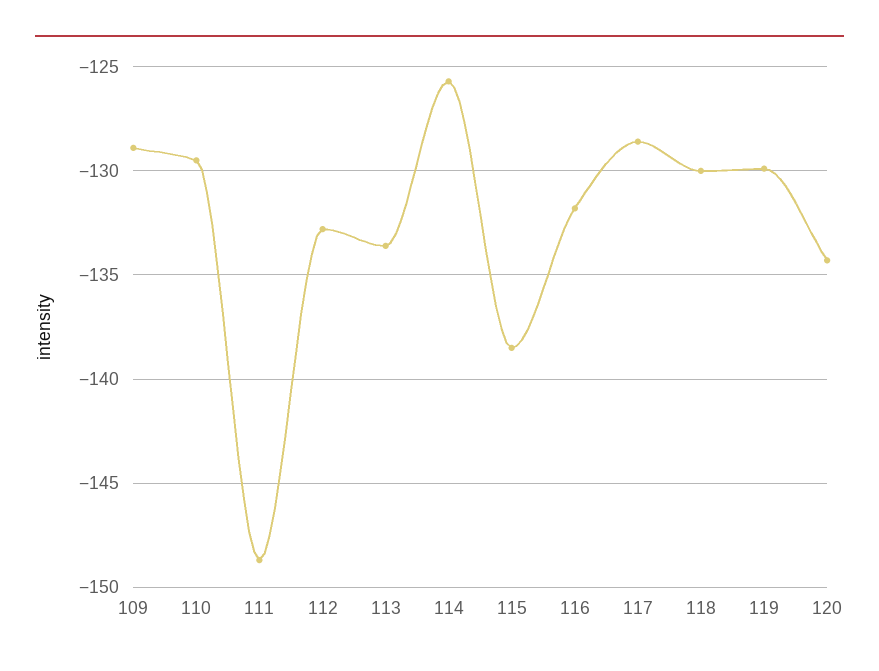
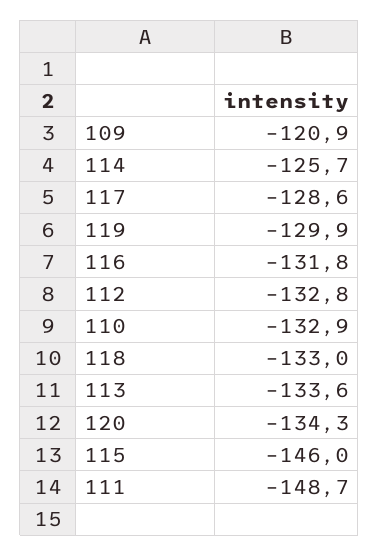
109: -129 -> -120.9
110: -129.5 -> -132.9
115: -138.5 -> -146
118: -130 -> -133

